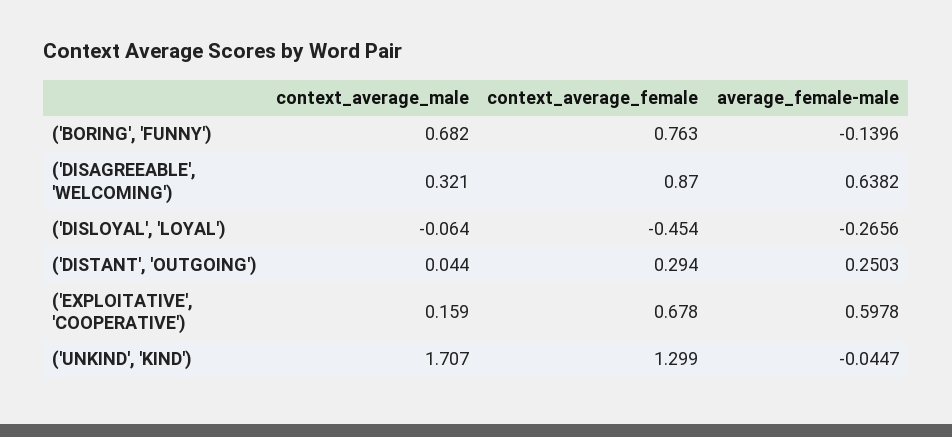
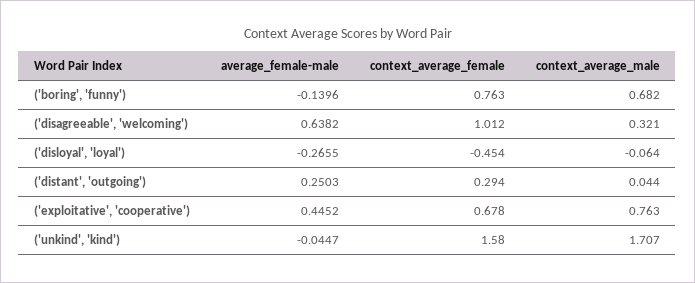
context_average_female, ('DISAGREEABLE', 'WELCOMING'): 0.87 -> 1.012
average_female-male, ('DISLOYAL', 'LOYAL'): -0.2656 -> -0.2655
context_average_male, ('EXPLOITATIVE', 'COOPERATIVE'): 0.159 -> 0.763
average_female-male, ('EXPLOITATIVE', 'COOPERATIVE'): 0.5978 -> 0.4452
context_average_female, ('UNKIND', 'KIND'): 1.299 -> 1.58

